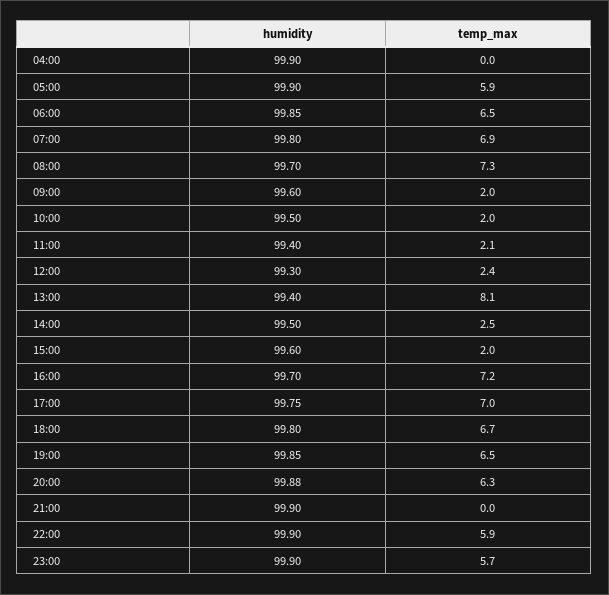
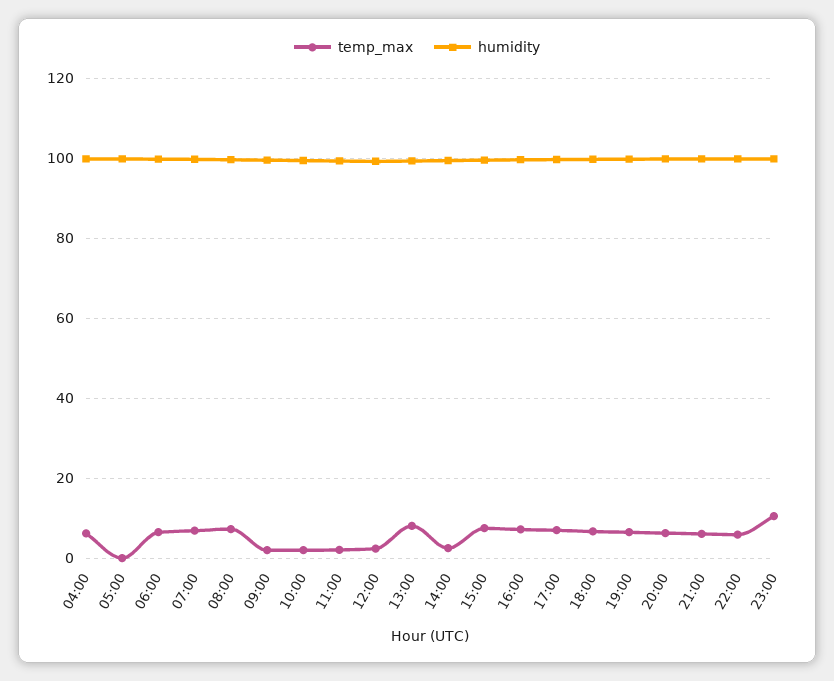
temp_max, 04:00: 0 -> 6
temp_max, 05:00: 5.9 -> 0
temp_max, 15:00: 2 -> 8
temp_max, 21:00: 0 -> 6
temp_max, 23:00: 5.7 -> 10

